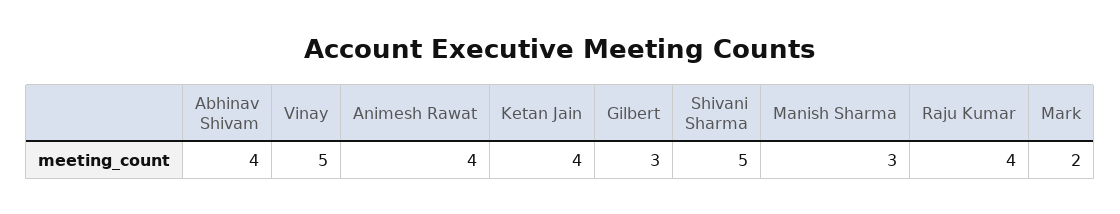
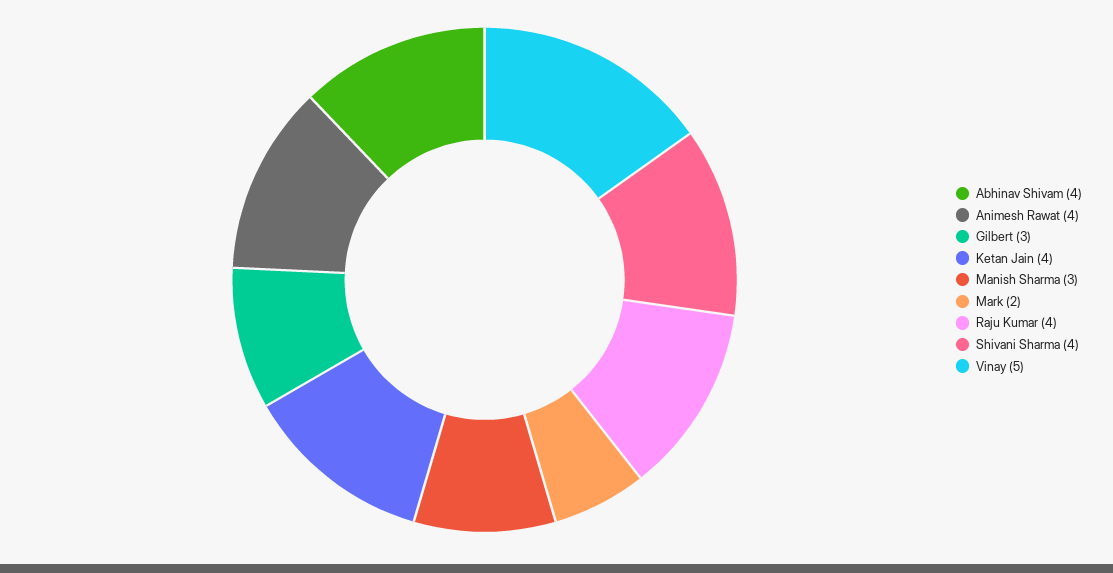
Shivani Sharma: 5 -> 4

